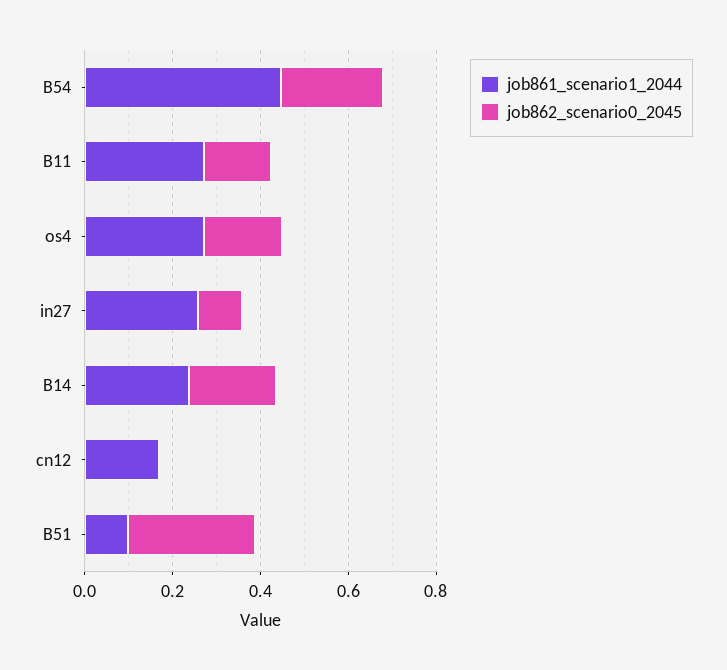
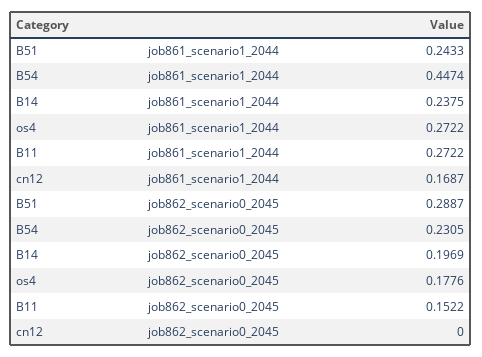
job861_scenario1_2044, in27: 0.25 -> none
job862_scenario0_2045, in27: 0.1 -> none
job861_scenario1_2044, B51: 0.1 -> 0.2433

